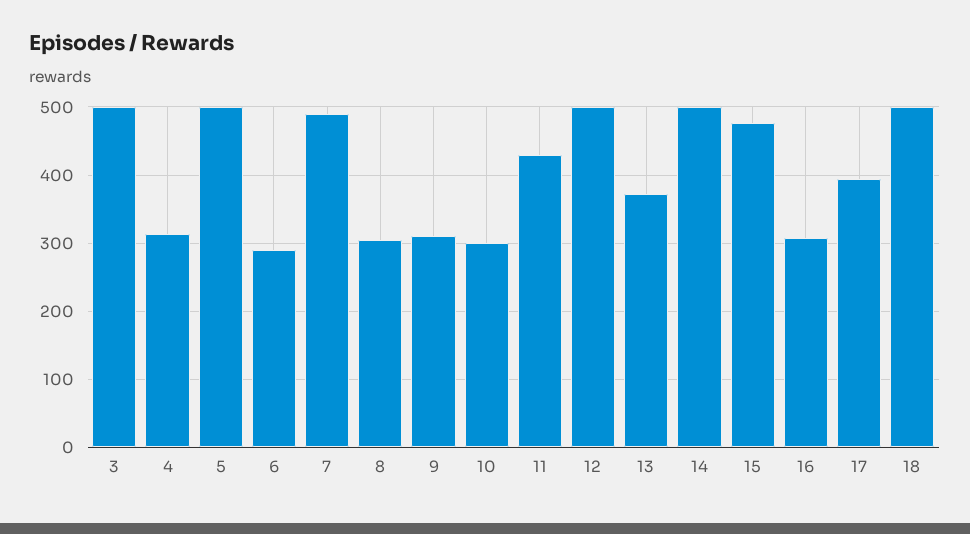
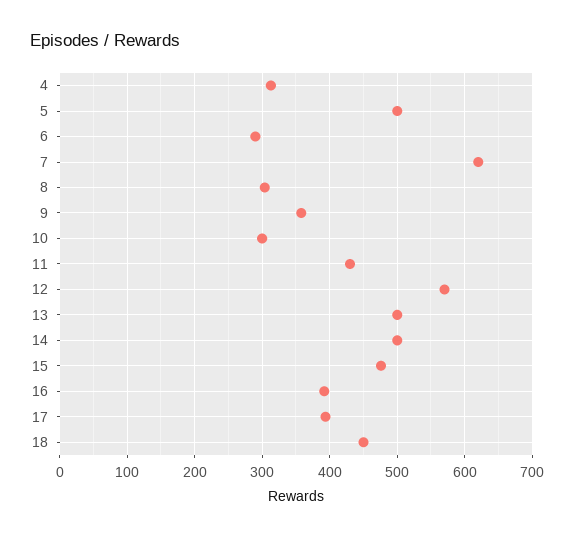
3: 500 -> none
7: 490 -> 620
9: 310 -> 360
12: 500 -> 570
13: 370 -> 500
16: 310 -> 390
18: 500 -> 450

